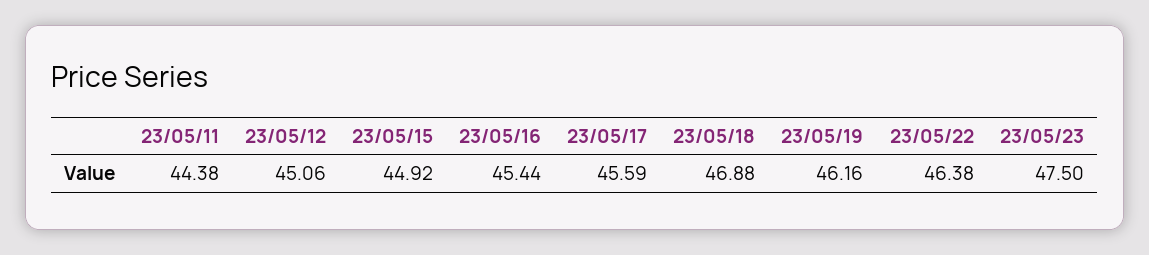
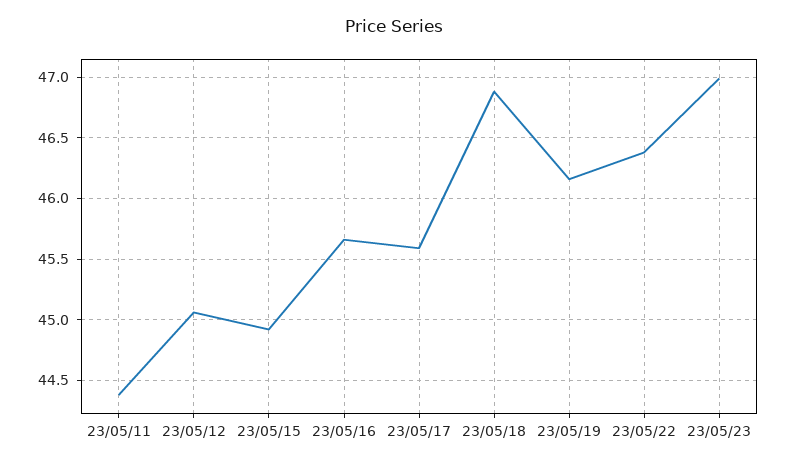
23/05/16: 45.44 -> 45.65
23/05/23: 47.5 -> 47

